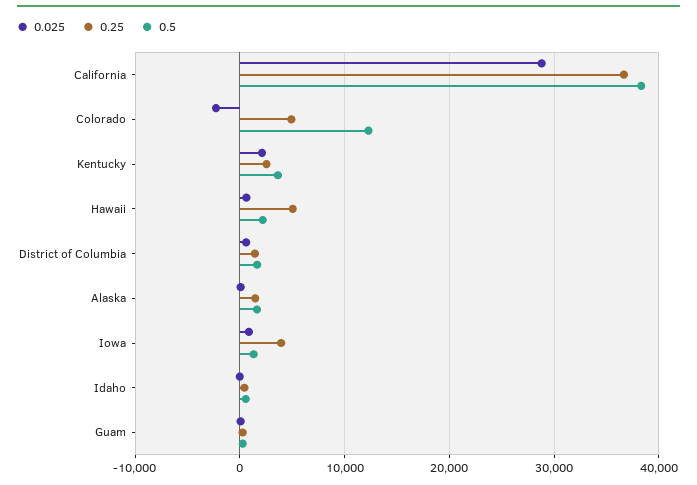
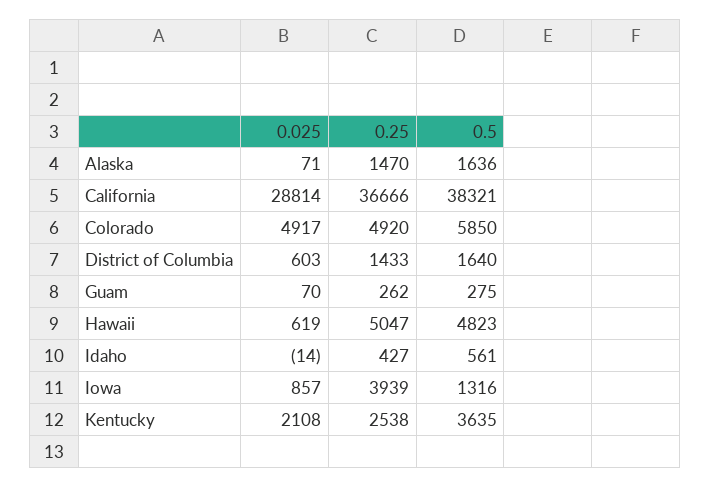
0.025, Colorado: -2000 -> 4917
0.5, Colorado: 12000 -> 5850
0.5, Hawaii: 2000 -> 4823

